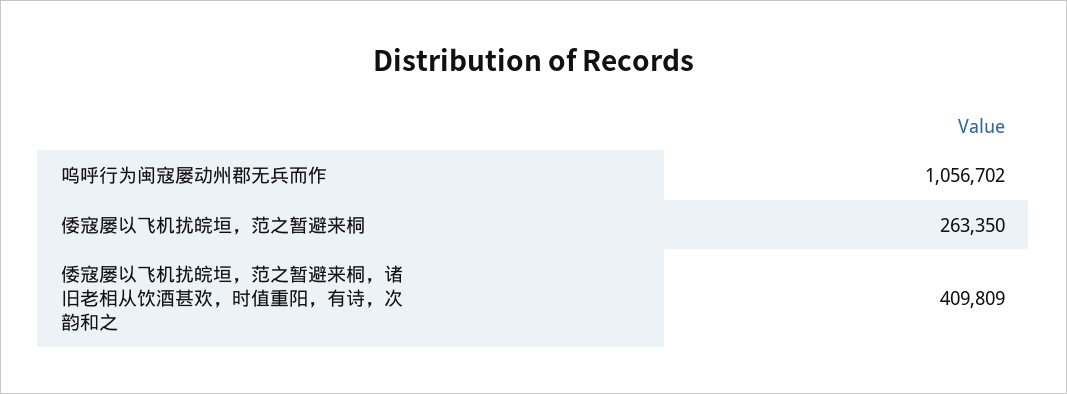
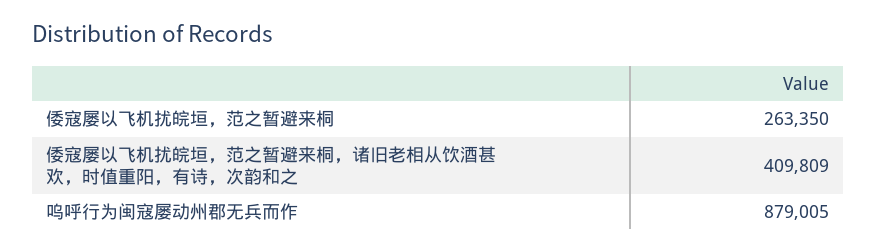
呜呼行为闽寇屡动州郡无兵而作: 1056702 -> 879005

